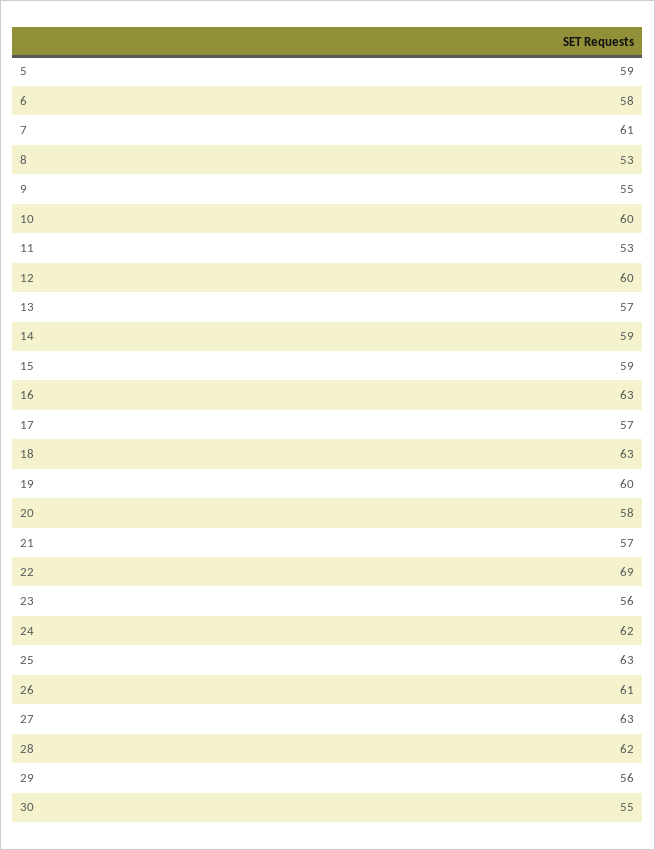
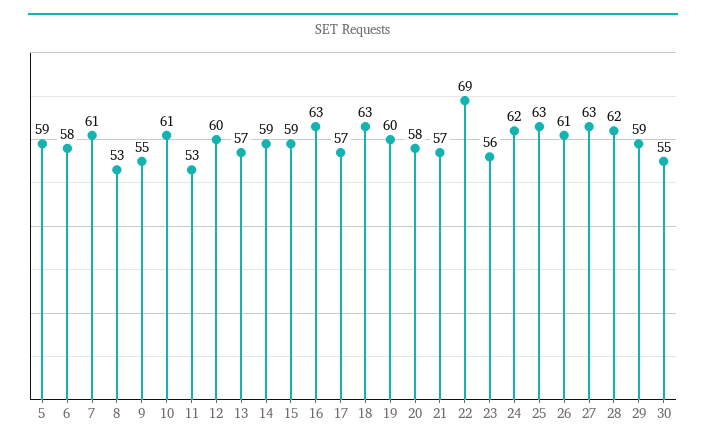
10: 60 -> 61
29: 56 -> 59

